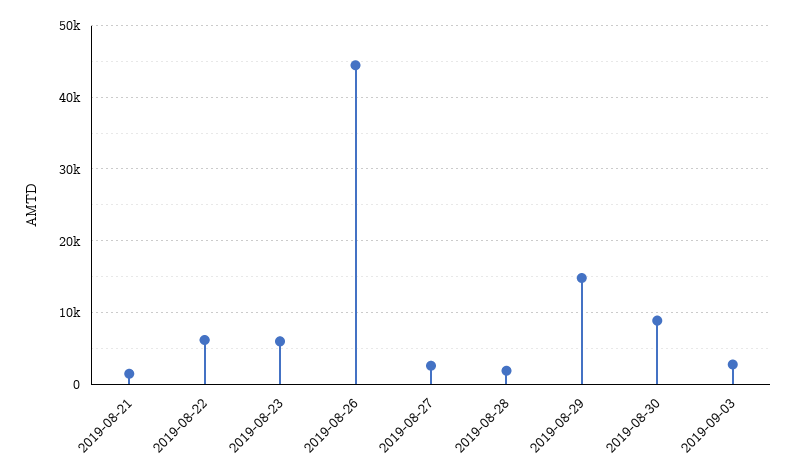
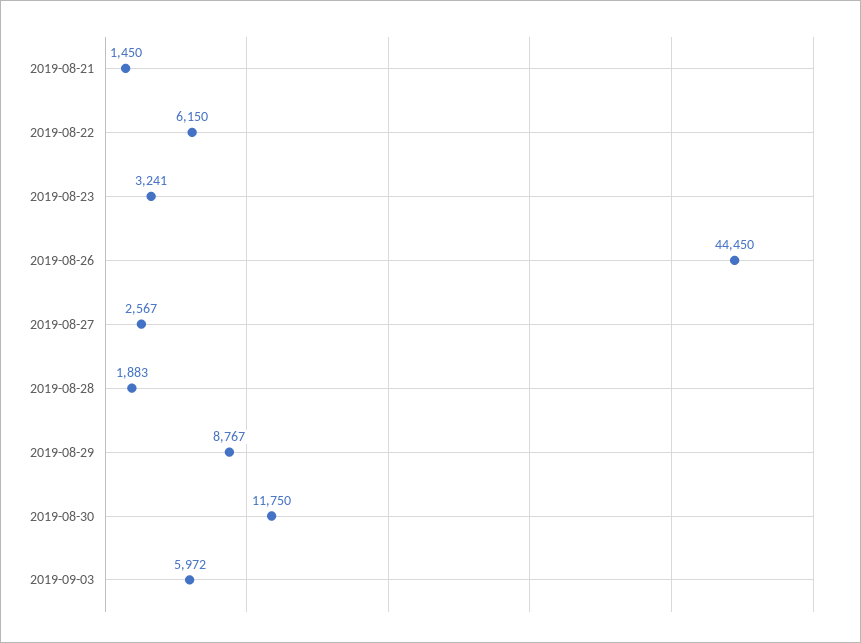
2019-08-23: 6000 -> 3241
2019-08-29: 15000 -> 8767
2019-08-30: 9000 -> 11750
2019-09-03: 3000 -> 5972

